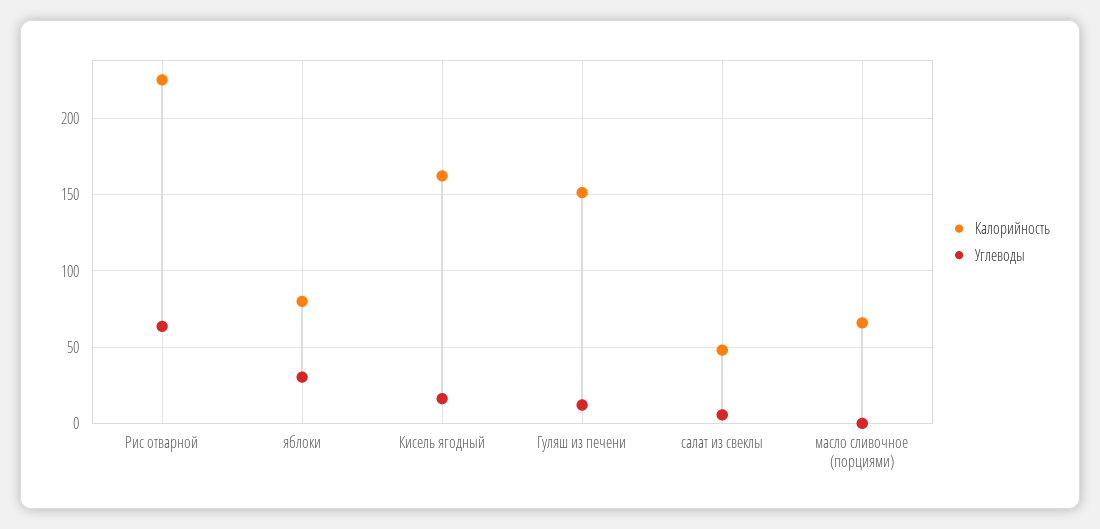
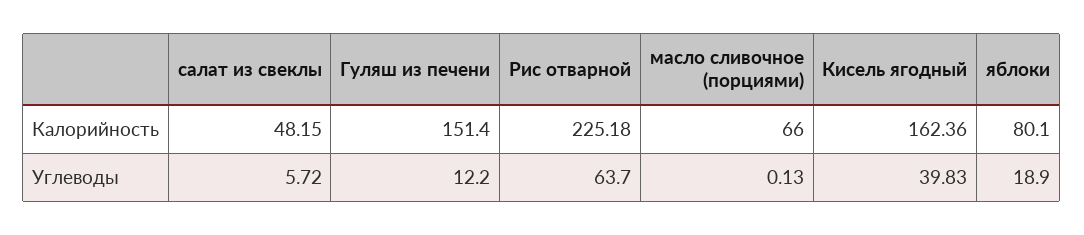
Углеводы, яблоки: 30 -> 18.9
Углеводы, Кисель ягодный: 15 -> 39.83

